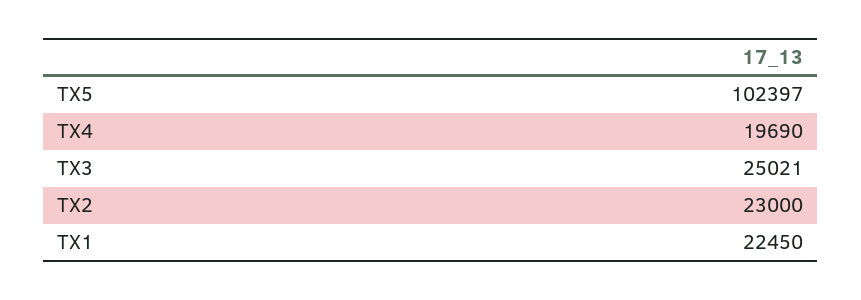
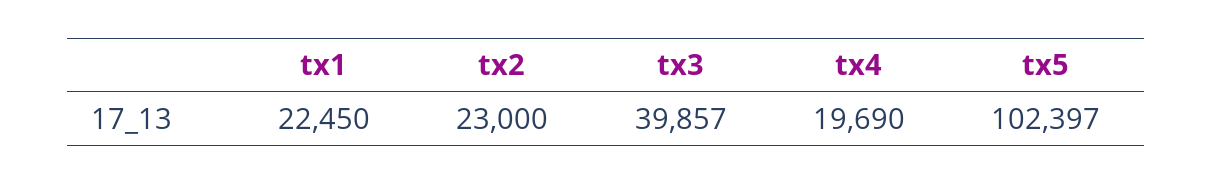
TX3: 25021 -> 39857

